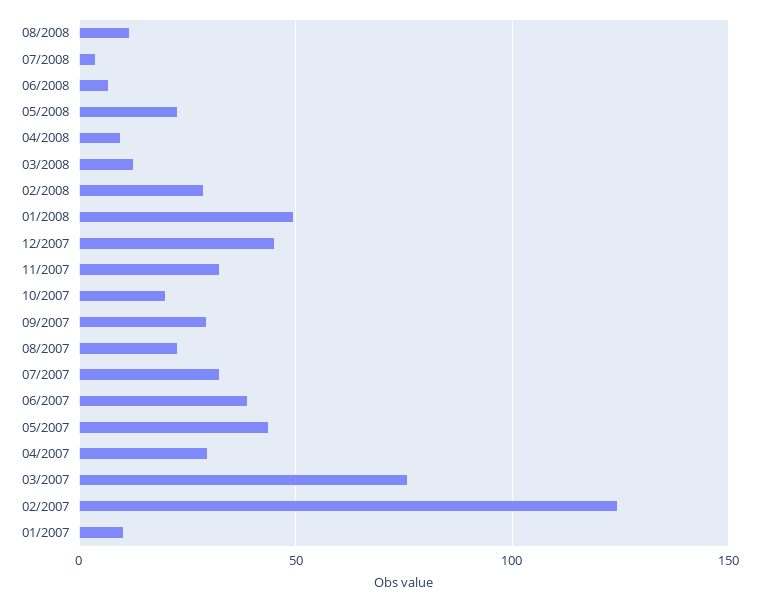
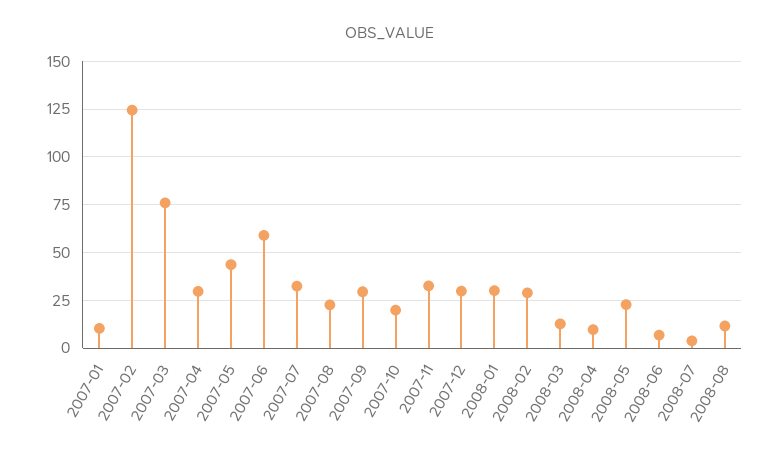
01/2008: 50 -> 30
12/2007: 45 -> 30
06/2007: 40 -> 60

